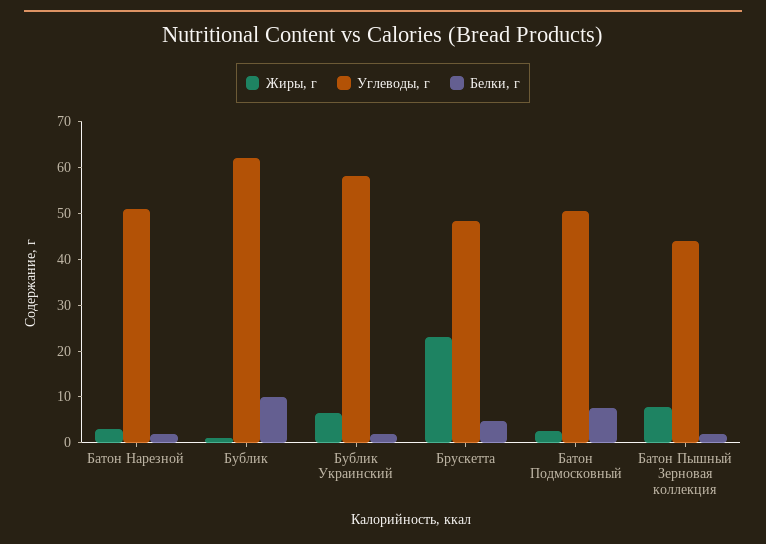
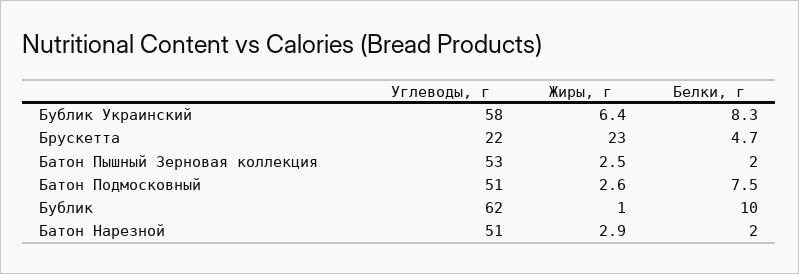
Белки, г, Бублик Украинский: 2 -> 8.3
Углеводы, г, Брускетта: 48 -> 22
Жиры, г, Батон Пышный Зерновая коллекция: 8 -> 2.5
Углеводы, г, Батон Пышный Зерновая коллекция: 44 -> 53

